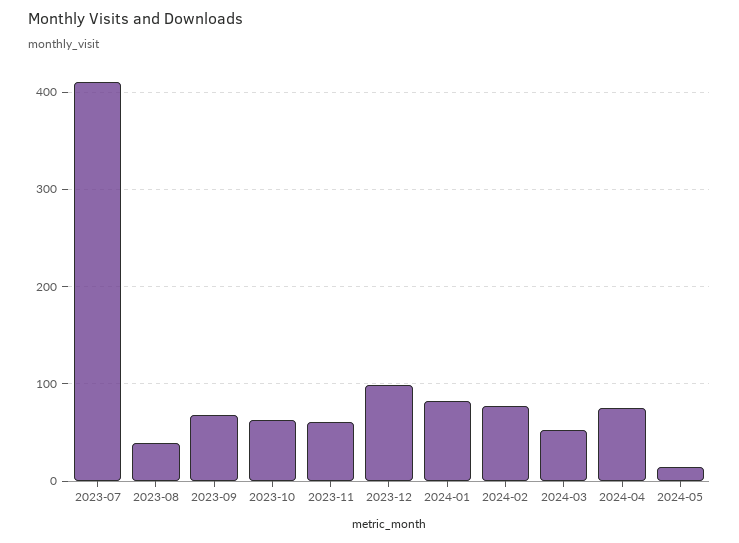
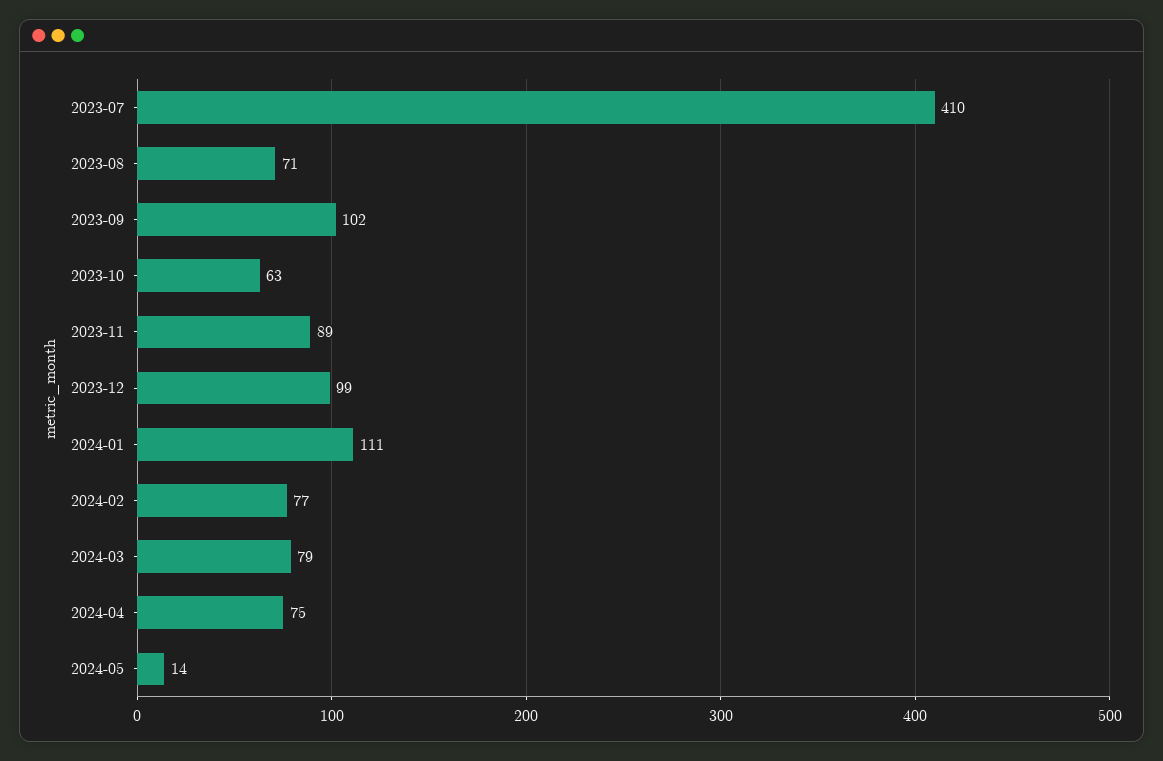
2023-08: 40 -> 71
2023-09: 70 -> 102
2023-11: 60 -> 89
2024-01: 80 -> 111
2024-03: 50 -> 79

